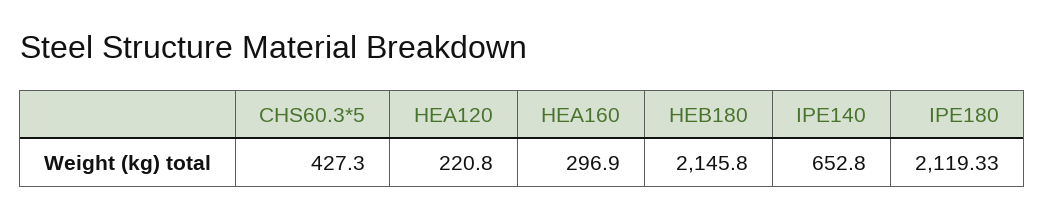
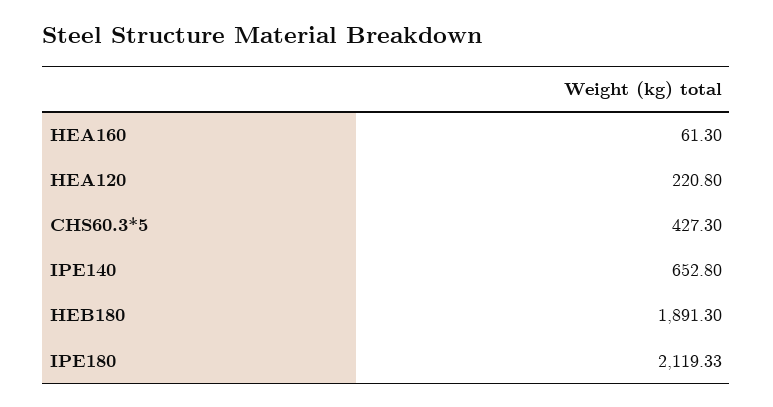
HEA160: 296.9 -> 61.3
HEB180: 2145.8 -> 1891.3

